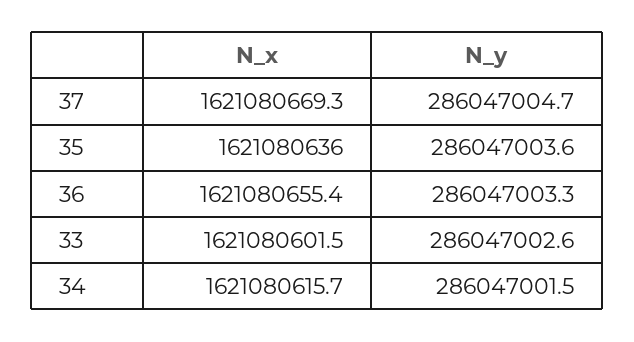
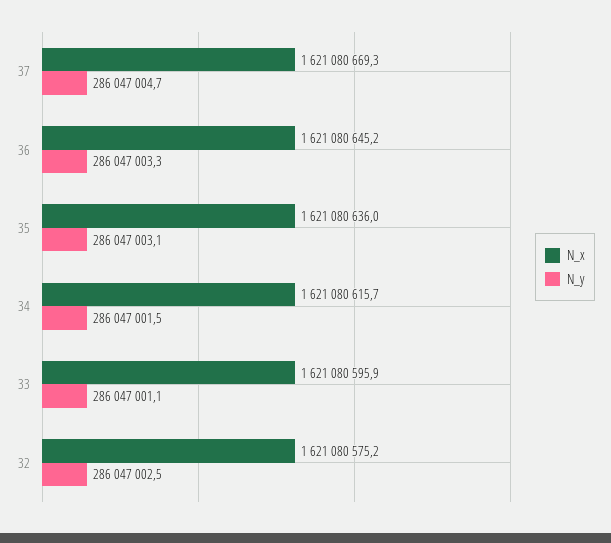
N_y, 35: 286047003.6 -> 286047003.1
N_x, 36: 1621080655.4 -> 1621080645.2
N_x, 33: 1621080601.5 -> 1621080595.9
N_y, 33: 286047002.6 -> 286047001.1
N_x, 32: none -> 1621080575.2
N_y, 32: none -> 286047002.5

